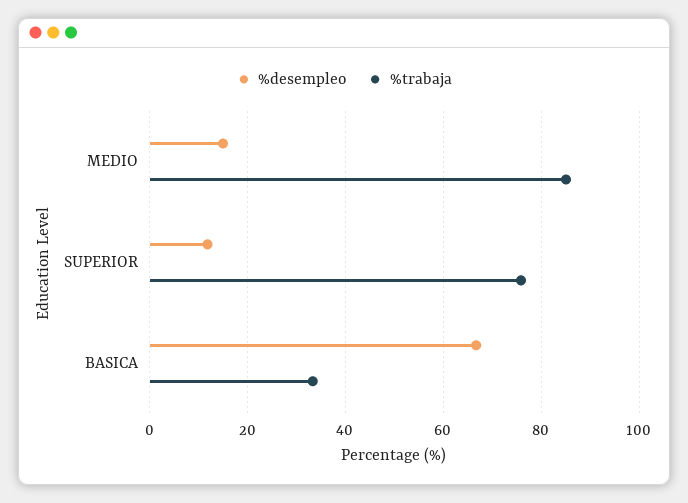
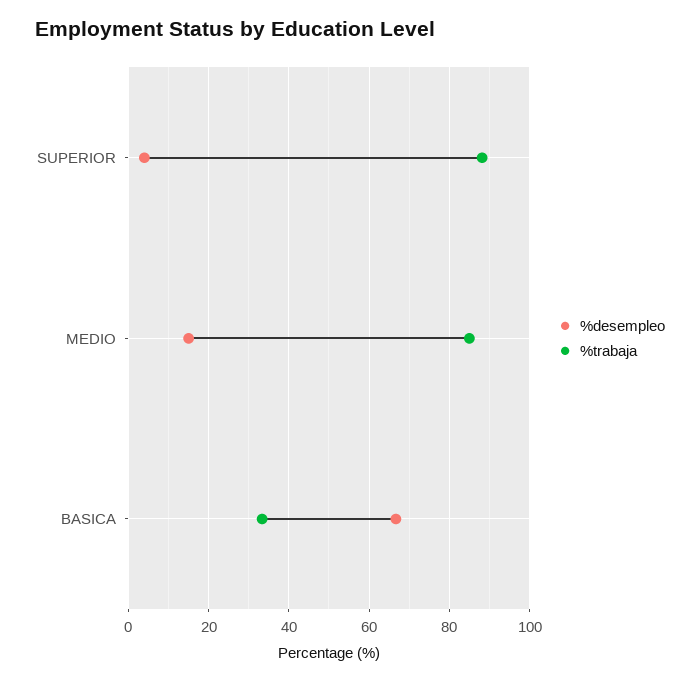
%desempleo, SUPERIOR: 12 -> 4
%trabaja, SUPERIOR: 76 -> 88

